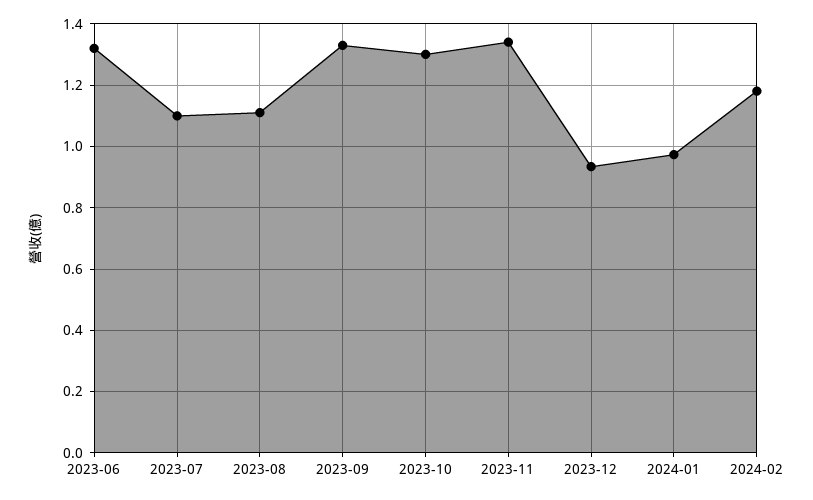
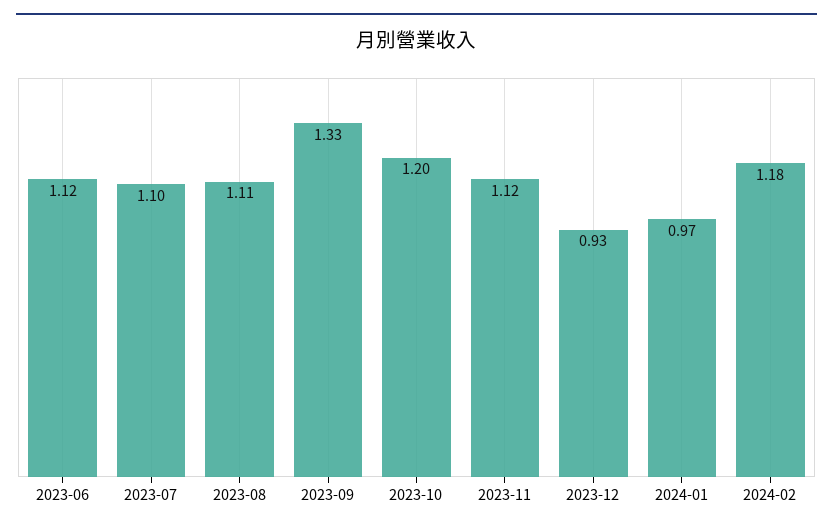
2023-06: 1.32 -> 1.12
2023-10: 1.3 -> 1.2
2023-11: 1.34 -> 1.12

